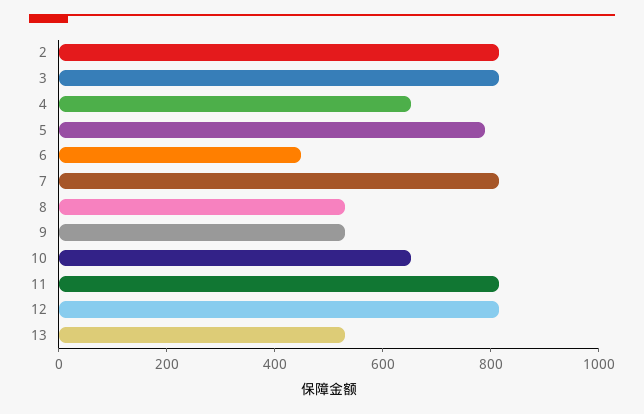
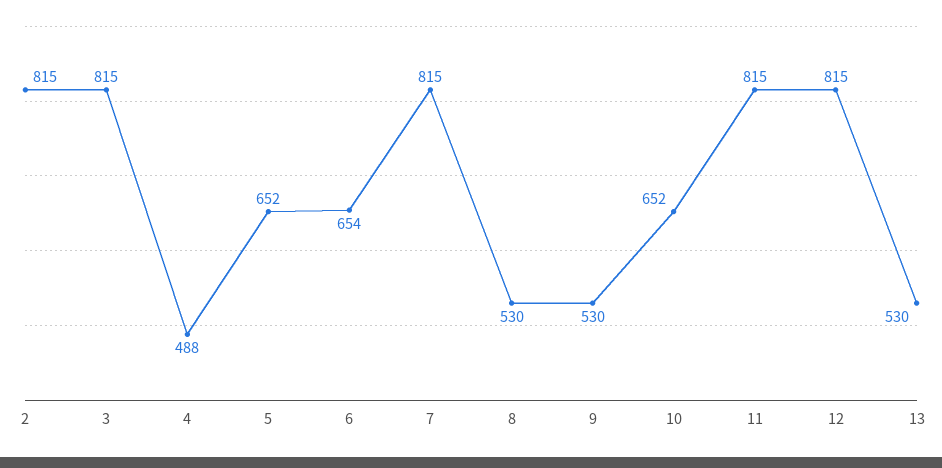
4: 650 -> 488
5: 800 -> 652
6: 450 -> 654

